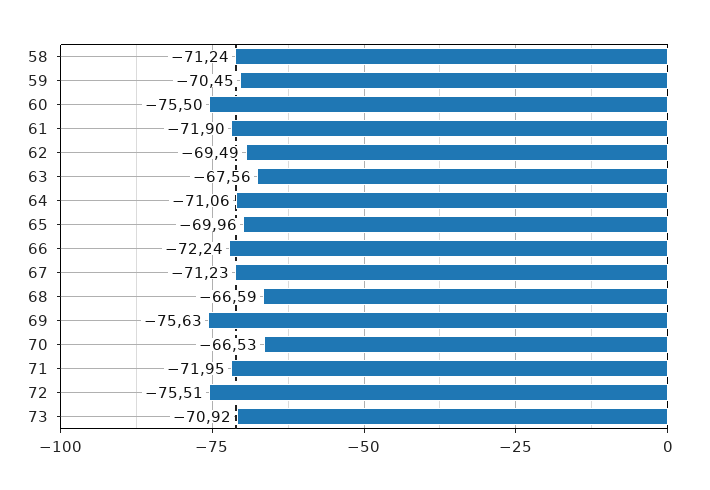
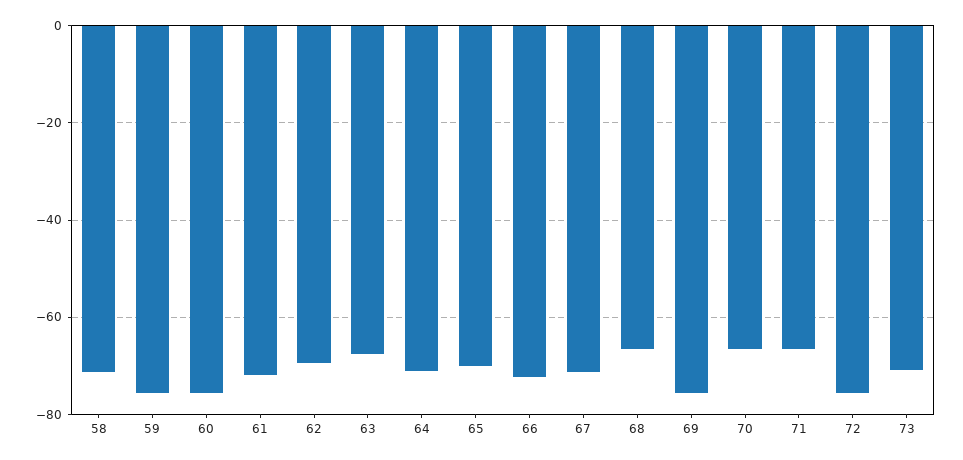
59: -70.45 -> -76
71: -71.95 -> -66

